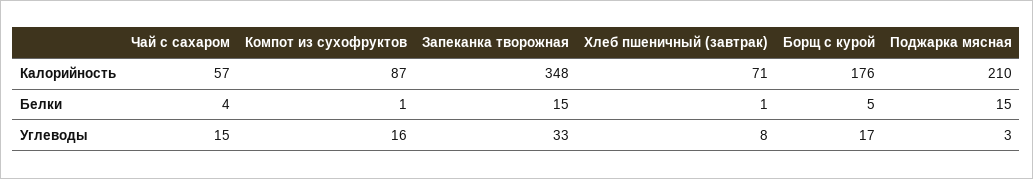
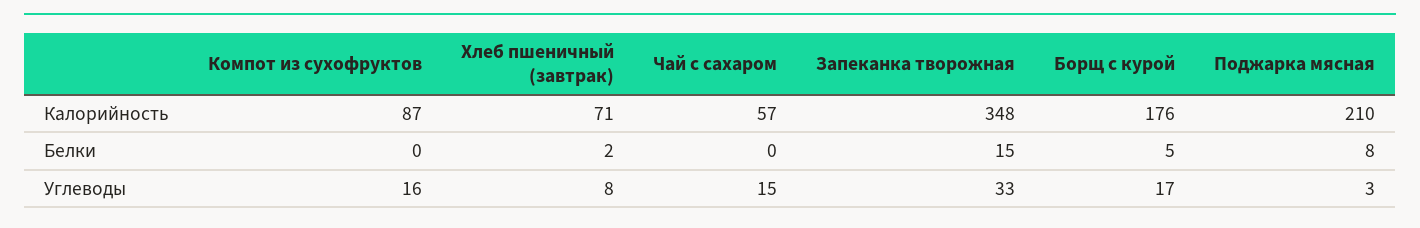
Чай с сахаром, Белки: 4 -> 0
Компот из сухофруктов, Белки: 1 -> 0
Хлеб пшеничный (завтрак), Белки: 1 -> 2
Поджарка мясная, Белки: 15 -> 8

